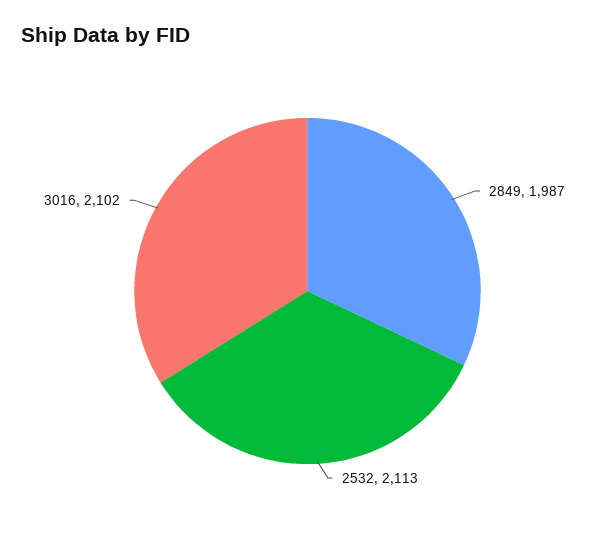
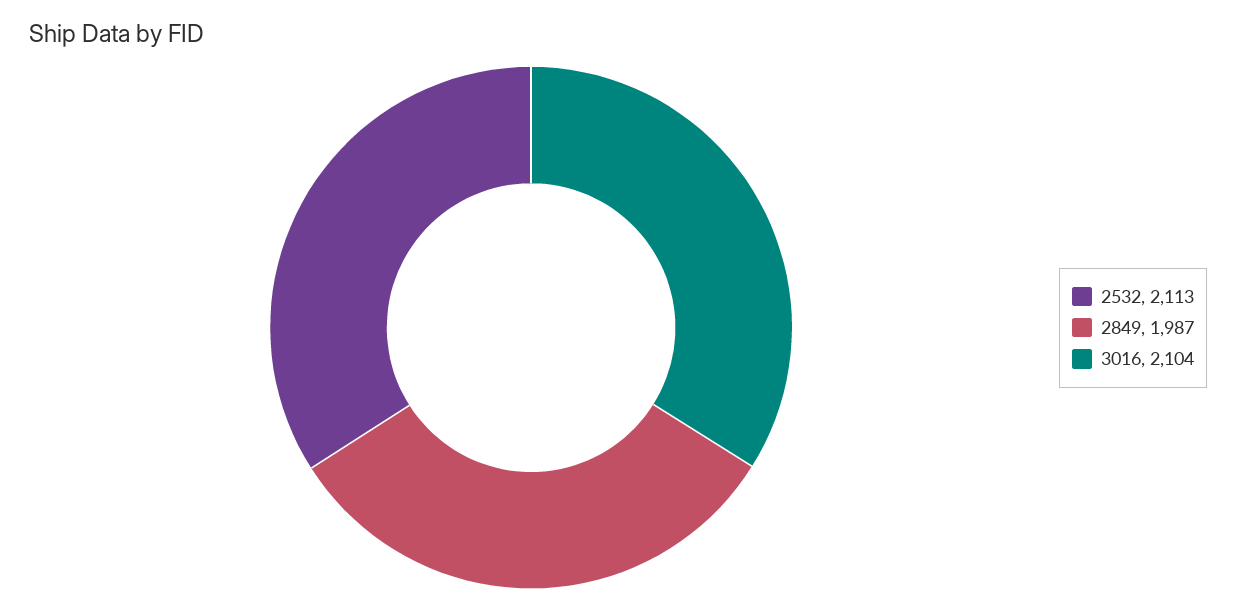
3016: 2102 -> 2104

